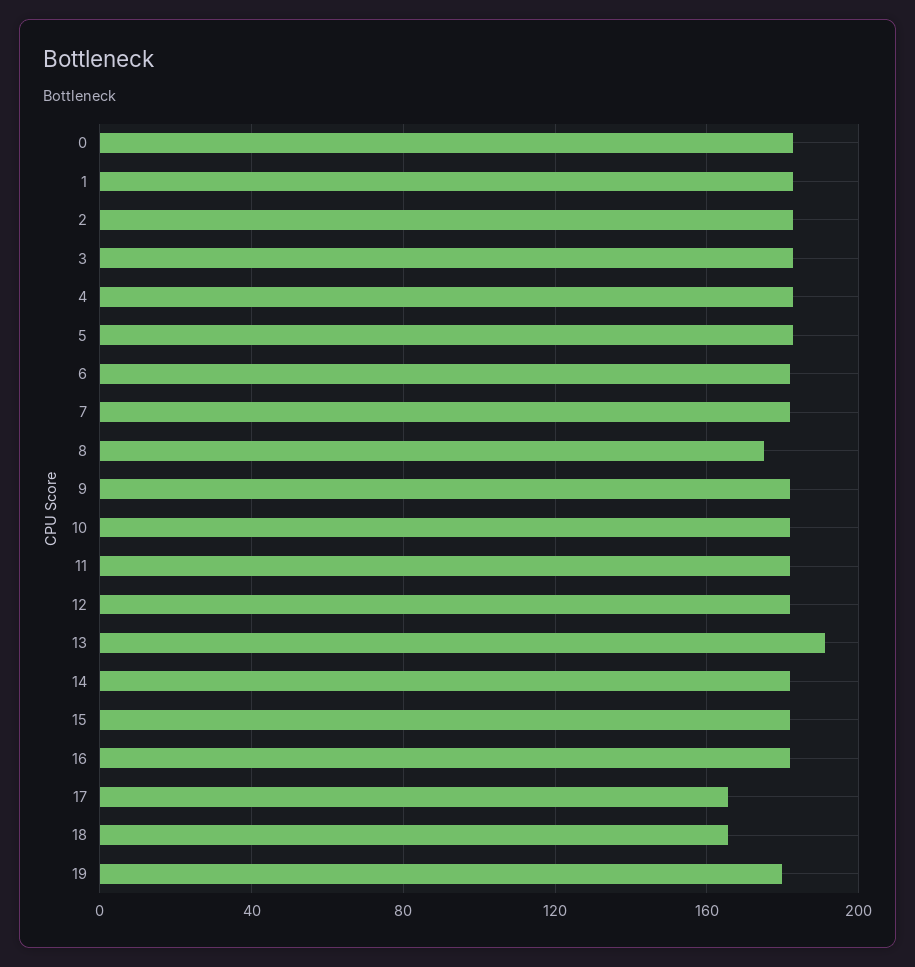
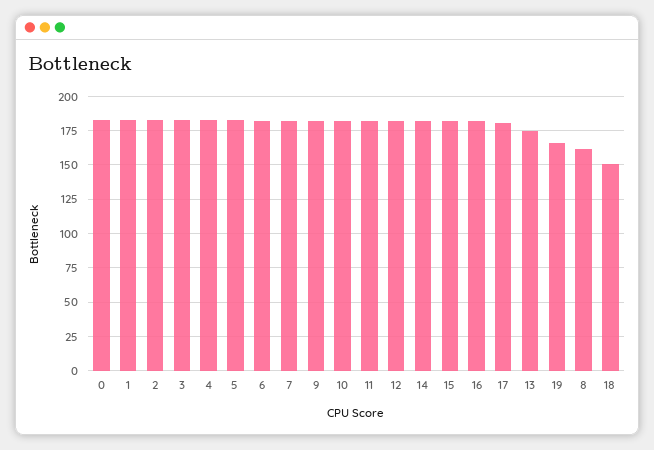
8: 175 -> 160
13: 190 -> 175
17: 165 -> 180
18: 165 -> 150
19: 180 -> 165

